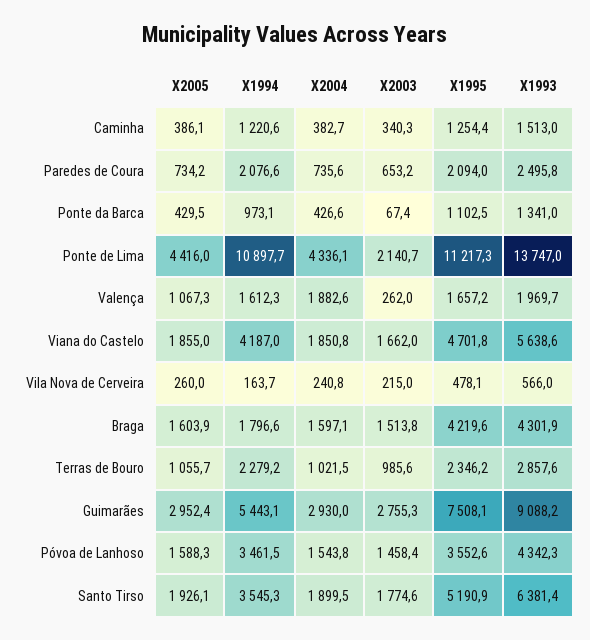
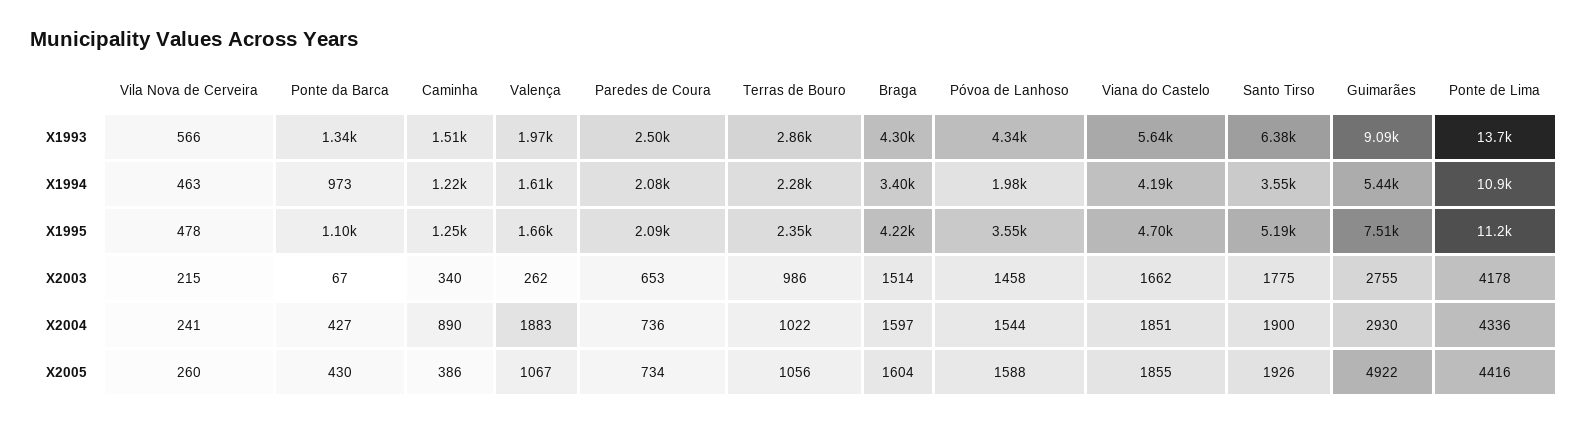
X2004, Caminha: 382.7 -> 890
X2003, Ponte de Lima: 2140.7 -> 4178
X1994, Vila Nova de Cerveira: 163.7 -> 463
X1994, Braga: 1796.6 -> 3400
X2005, Guimarães: 2952.4 -> 4922
X1994, Póvoa de Lanhoso: 3461.5 -> 1980

